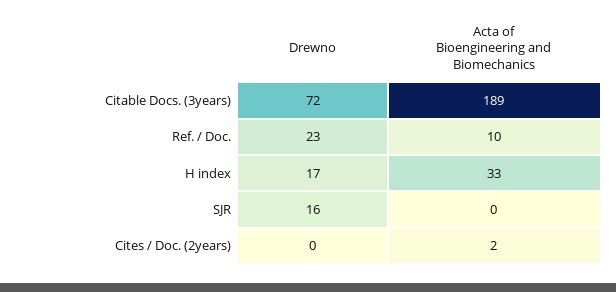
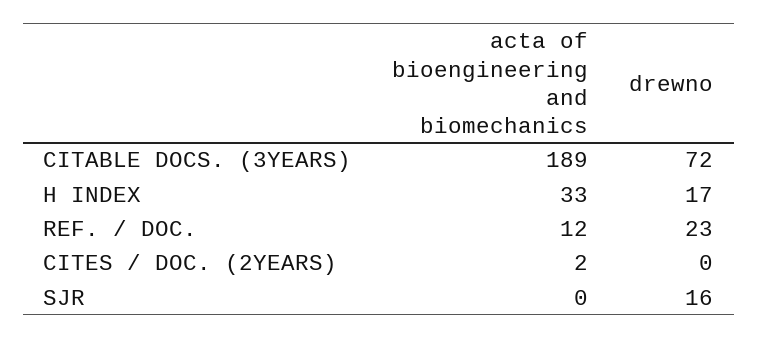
Acta of Bioengineering and Biomechanics, Ref. / Doc.: 10 -> 12

